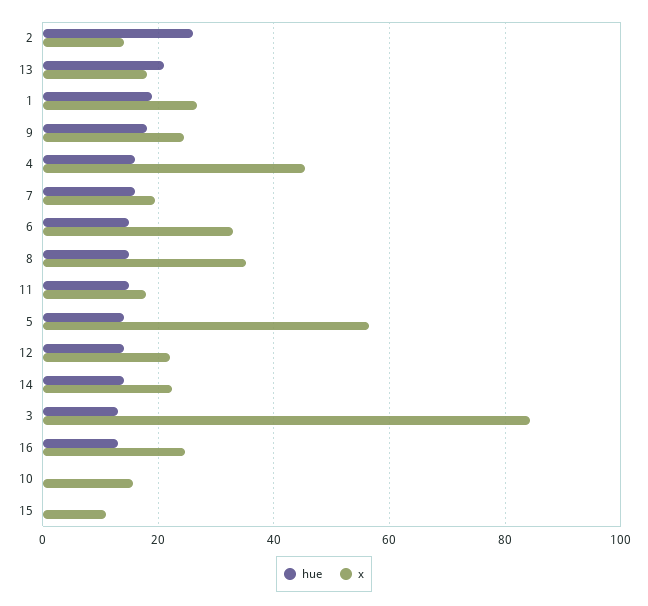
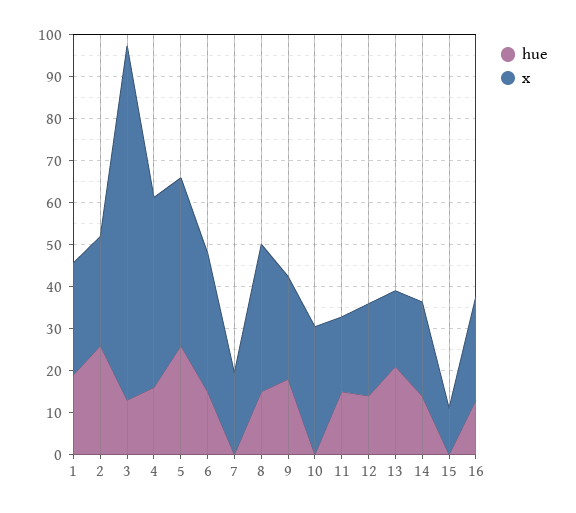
x, 2: 14 -> 26
hue, 7: 16 -> 0
hue, 5: 14 -> 26
x, 5: 56 -> 40
x, 10: 16 -> 30

